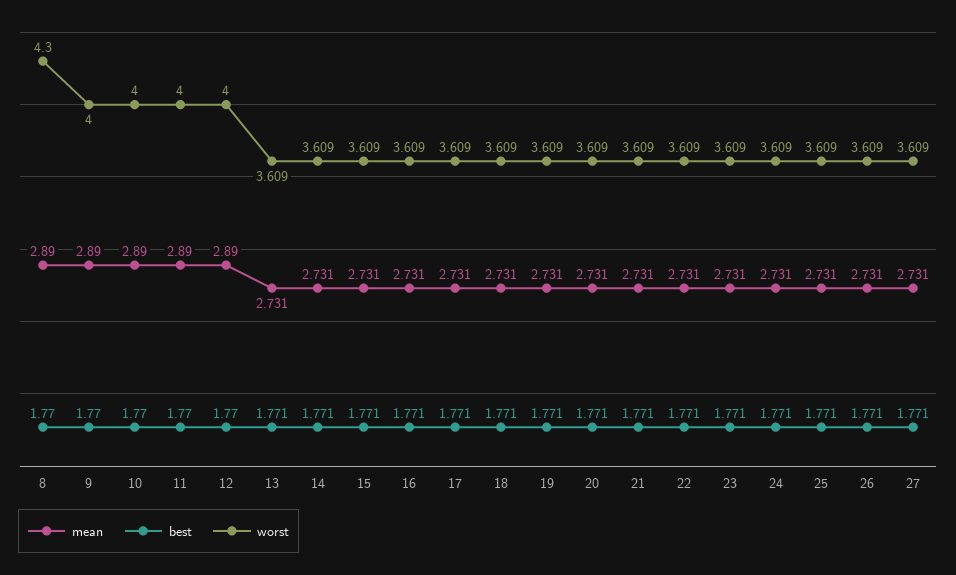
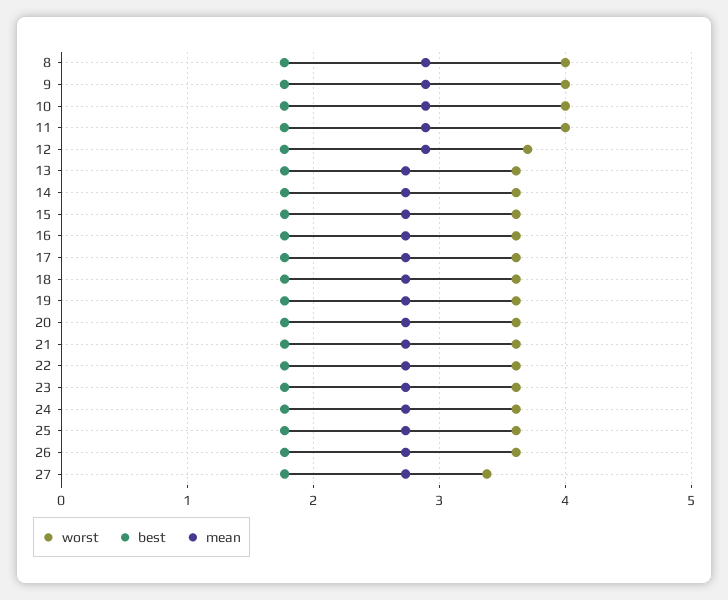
worst, 8: 4.3 -> 4
worst, 12: 4 -> 3.7
worst, 27: 3.609 -> 3.4

